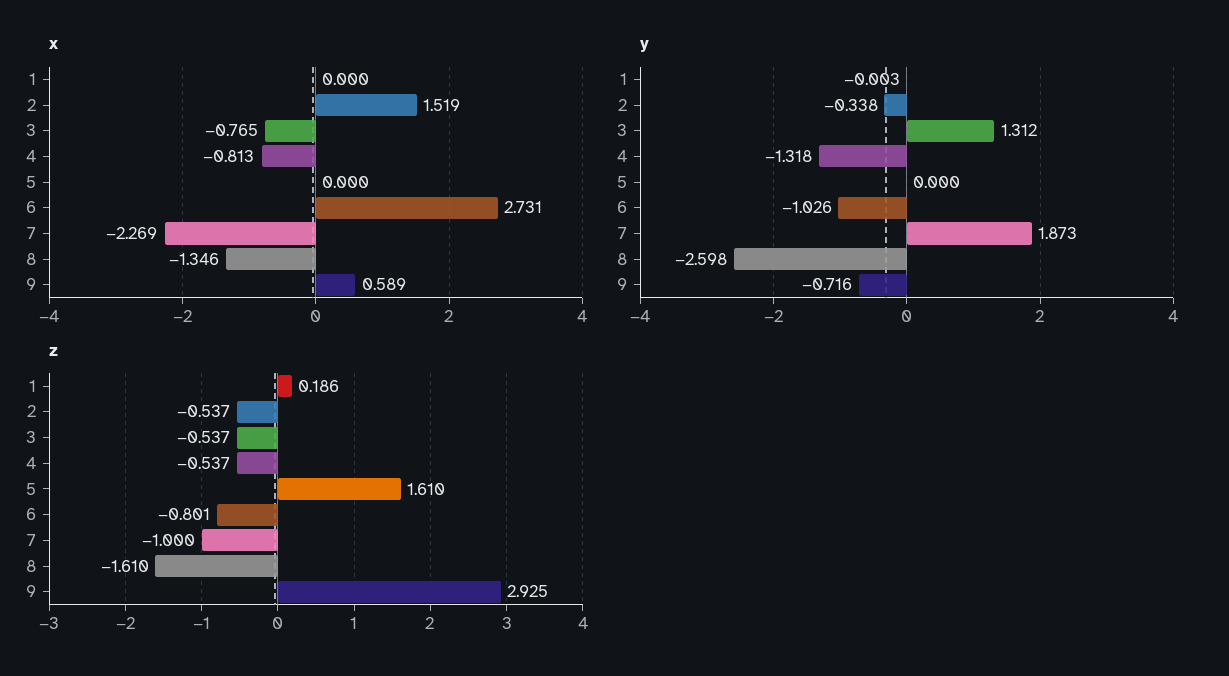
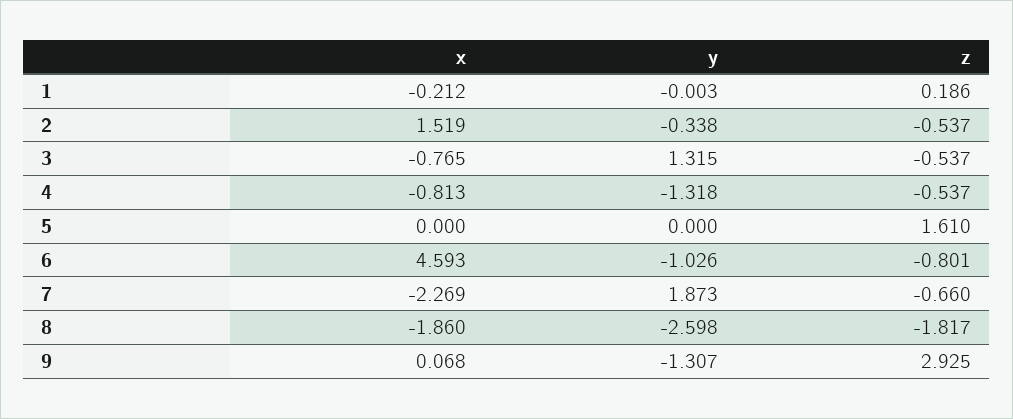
x, 1: 0 -> -0.212
x, 6: 2.731 -> 4.593
x, 8: -1.346 -> -1.86
x, 9: 0.589 -> 0.068
y, 3: 1.312 -> 1.315
y, 9: -0.716 -> -1.307
z, 7: -1 -> -0.66
z, 8: -1.61 -> -1.817

